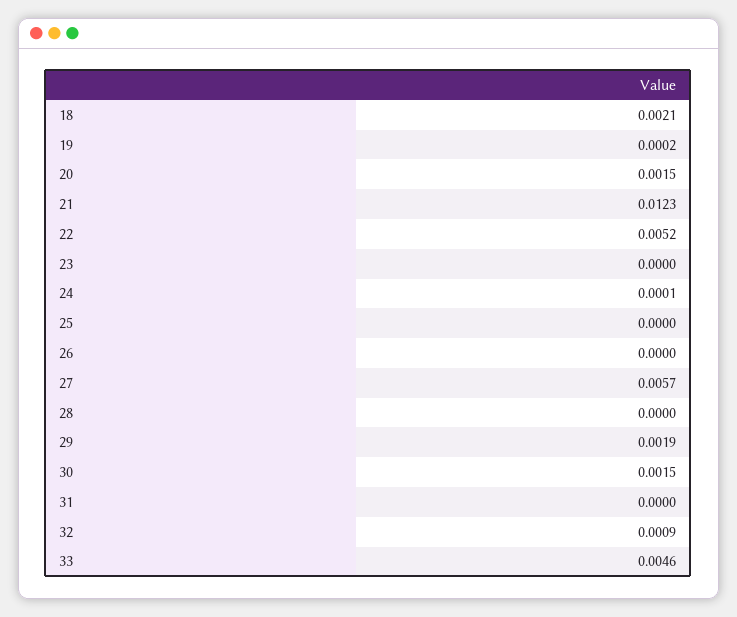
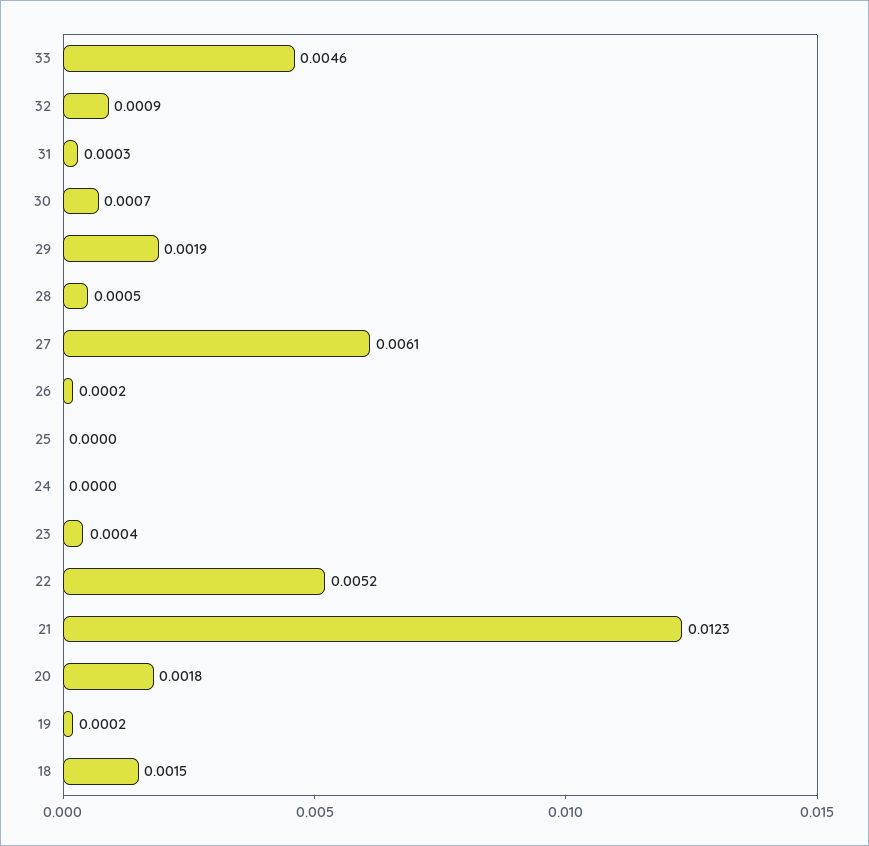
18: 0.0021 -> 0.0015
20: 0.0015 -> 0.0018
23: 0 -> 0.0004
24: 0.0001 -> 0
26: 0 -> 0.0002
27: 0.0057 -> 0.0061
28: 0 -> 0.0005
30: 0.0015 -> 0.0007
31: 0 -> 0.0003

